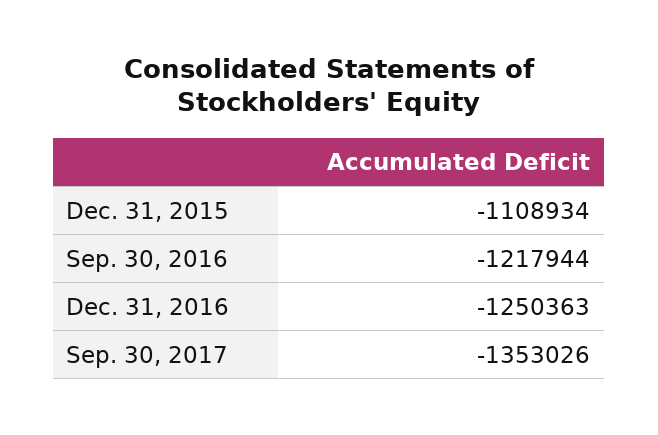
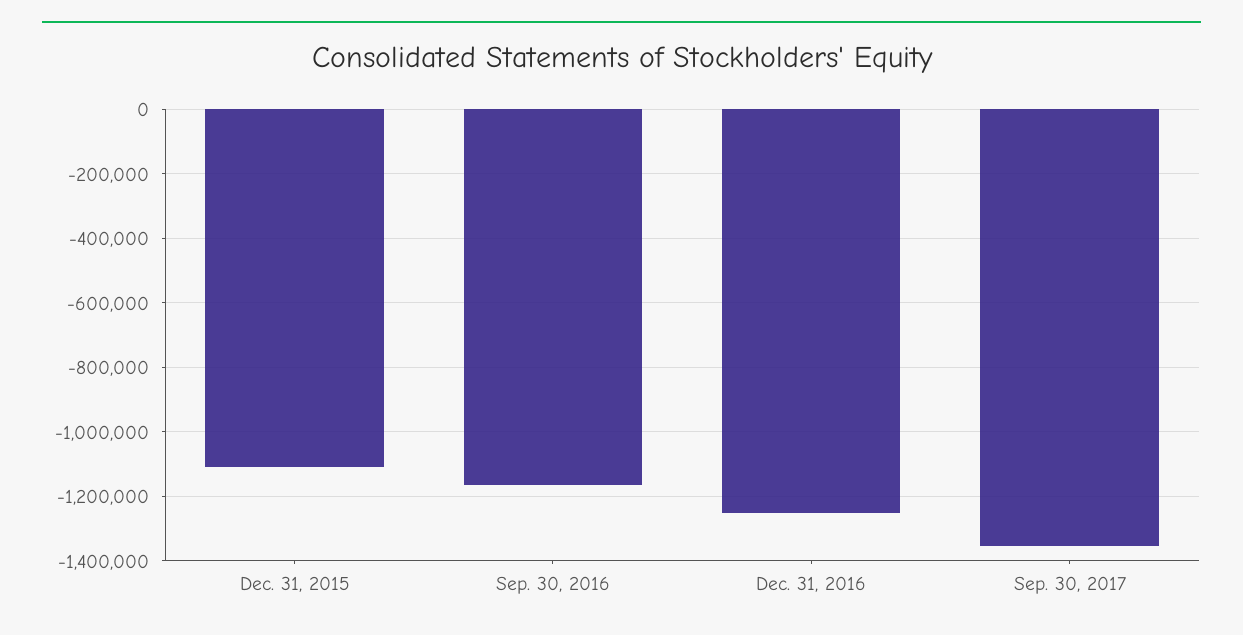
Sep. 30, 2016: -1217944 -> -1160000

